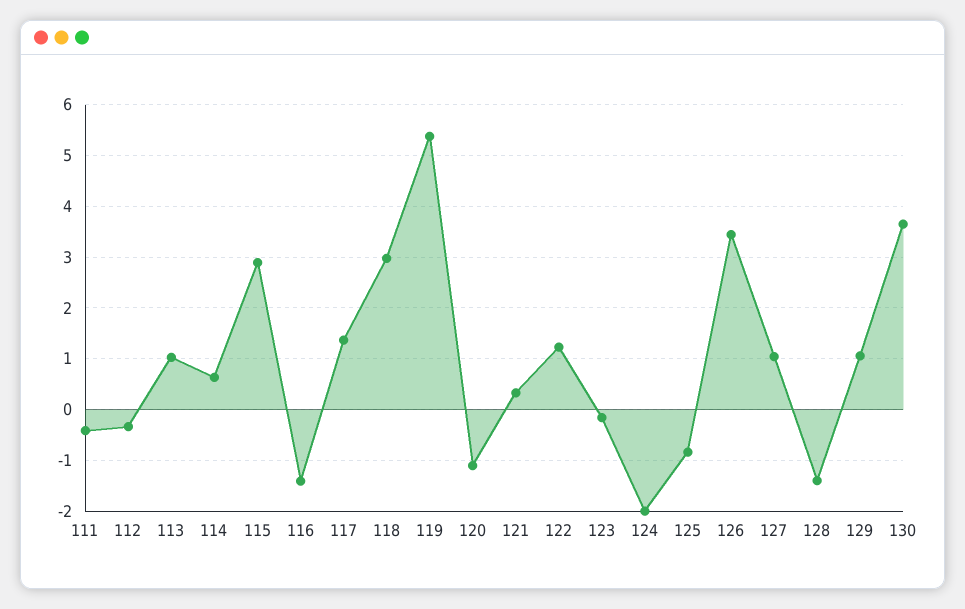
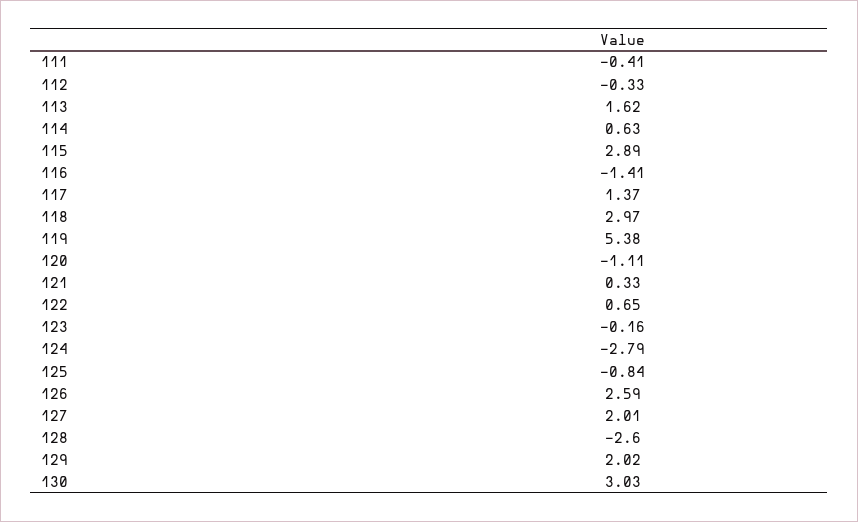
113: 1 -> 1.62
122: 1.2 -> 0.65
124: -2 -> -2.79
126: 3.4 -> 2.59
127: 1 -> 2.01
128: -1.4 -> -2.6
129: 1 -> 2.02
130: 3.6 -> 3.03

